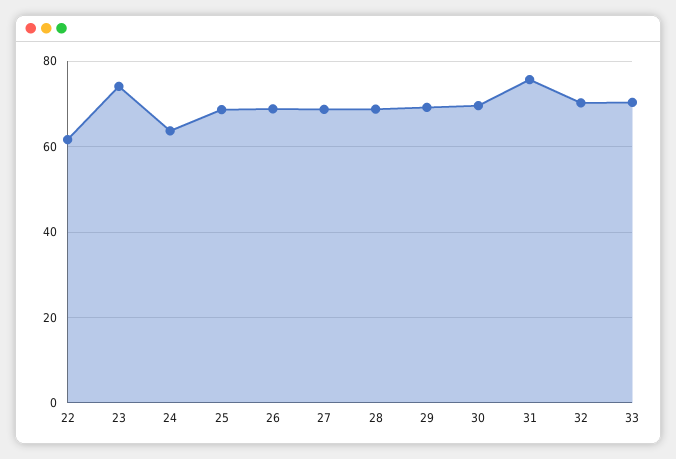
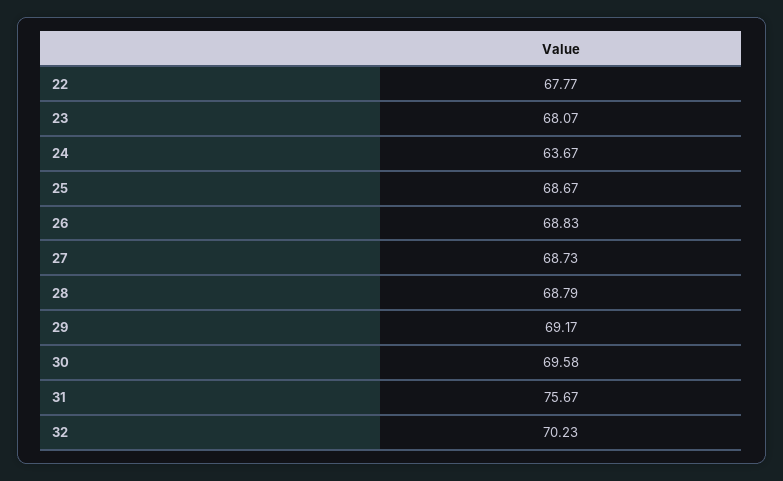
22: 62 -> 67.77
23: 74 -> 68.07
33: 70 -> none

